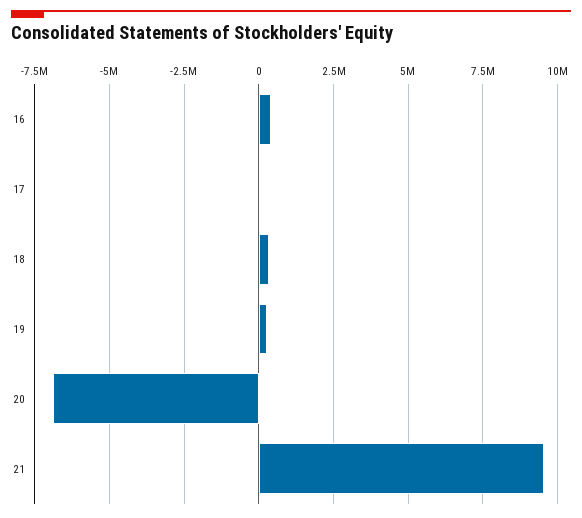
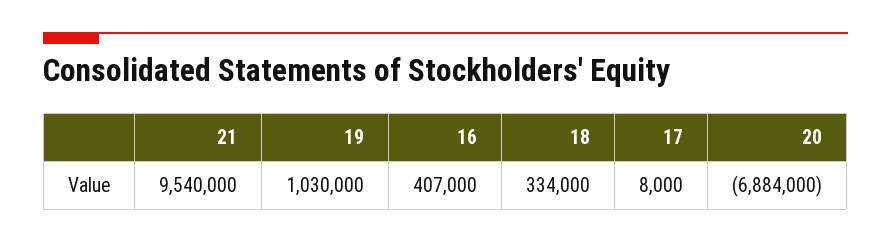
19: 250000 -> 1030000

